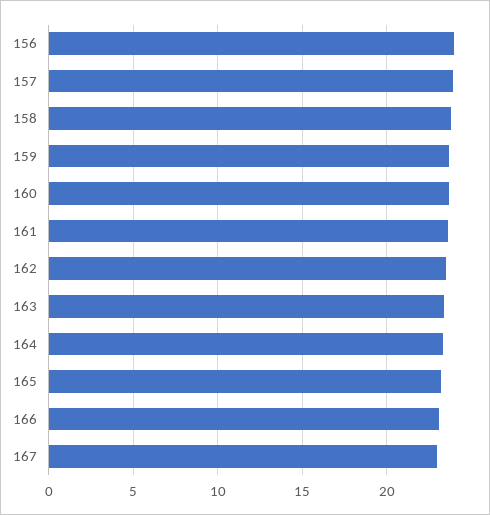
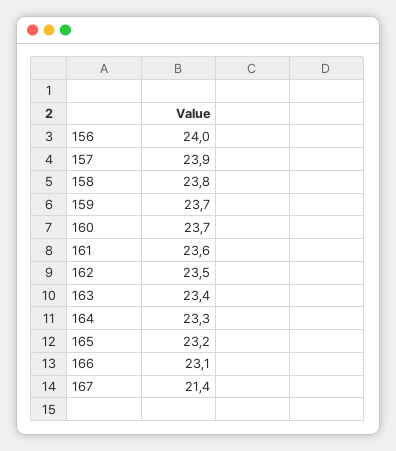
167: 23 -> 21.4

